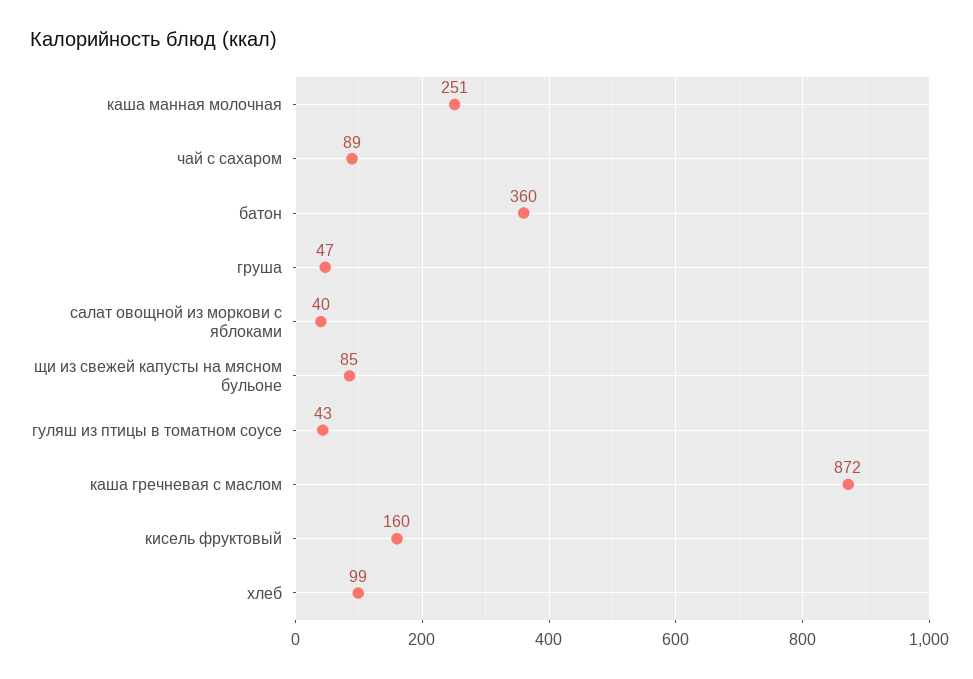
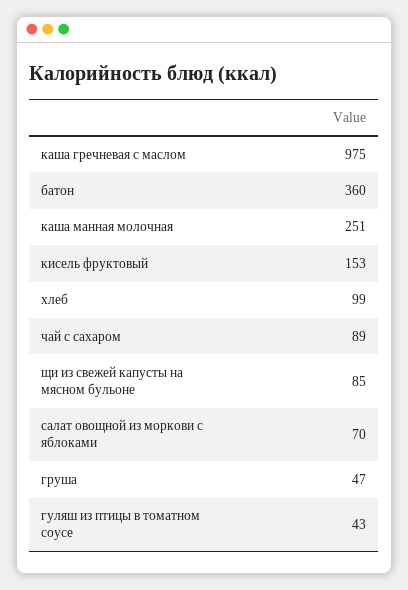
салат овощной из моркови с яблоками: 40 -> 70
каша гречневая с маслом: 872 -> 975
кисель фруктовый: 160 -> 153

